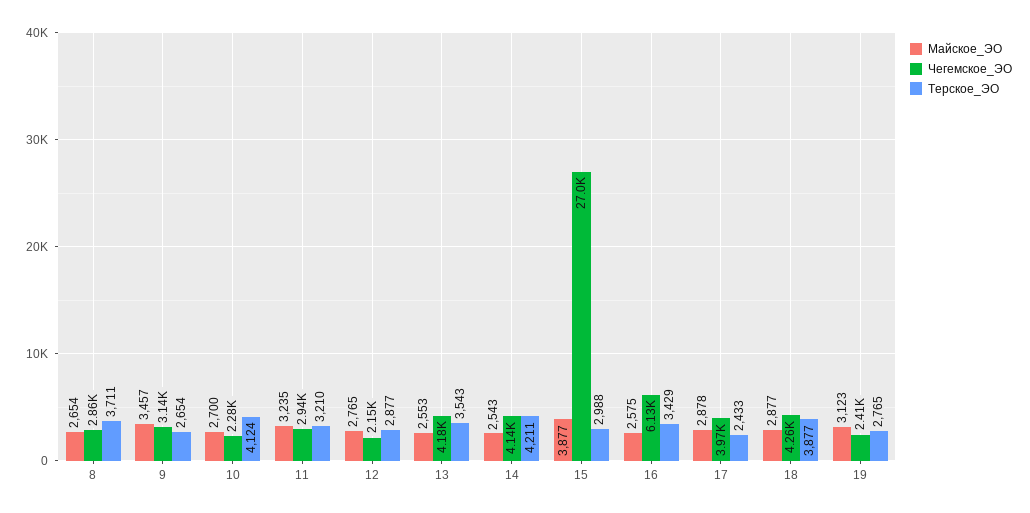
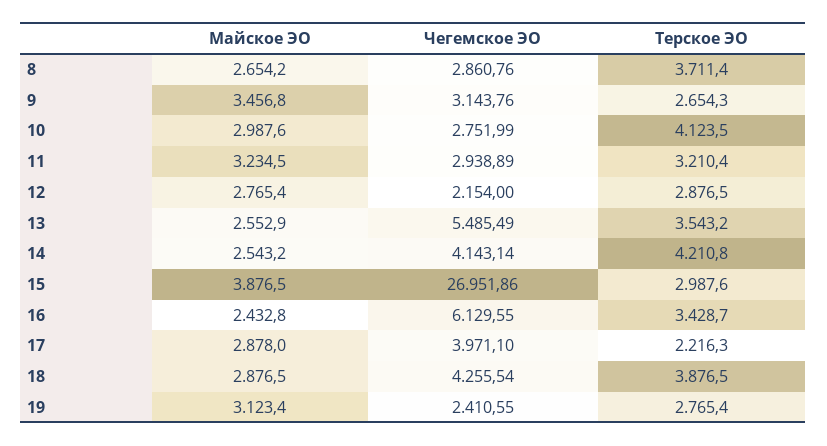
Майское_ЭО, 10: 2700 -> 2987.6
Чегемское_ЭО, 10: 2280 -> 2751.99
Чегемское_ЭО, 13: 4180 -> 5485.49
Майское_ЭО, 16: 2575 -> 2432.8
Терское_ЭО, 17: 2433 -> 2216.3

